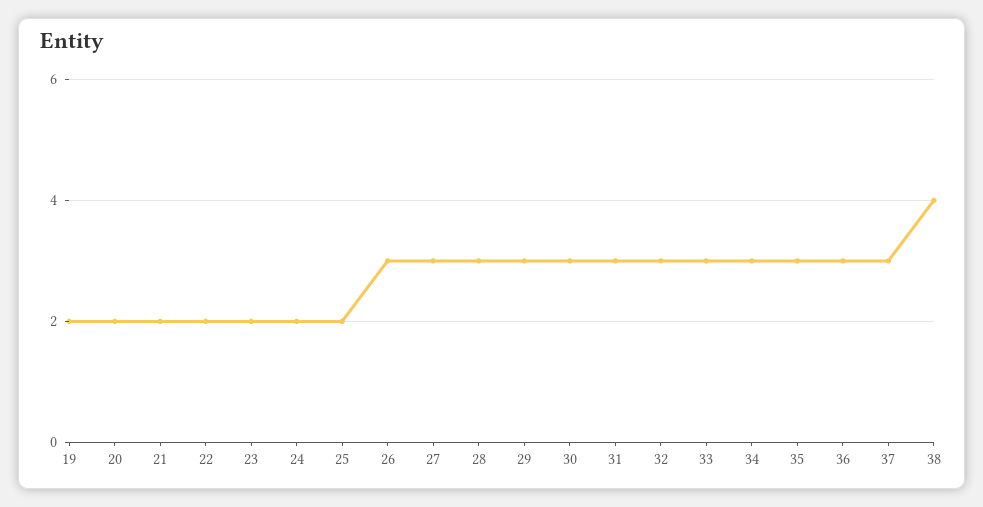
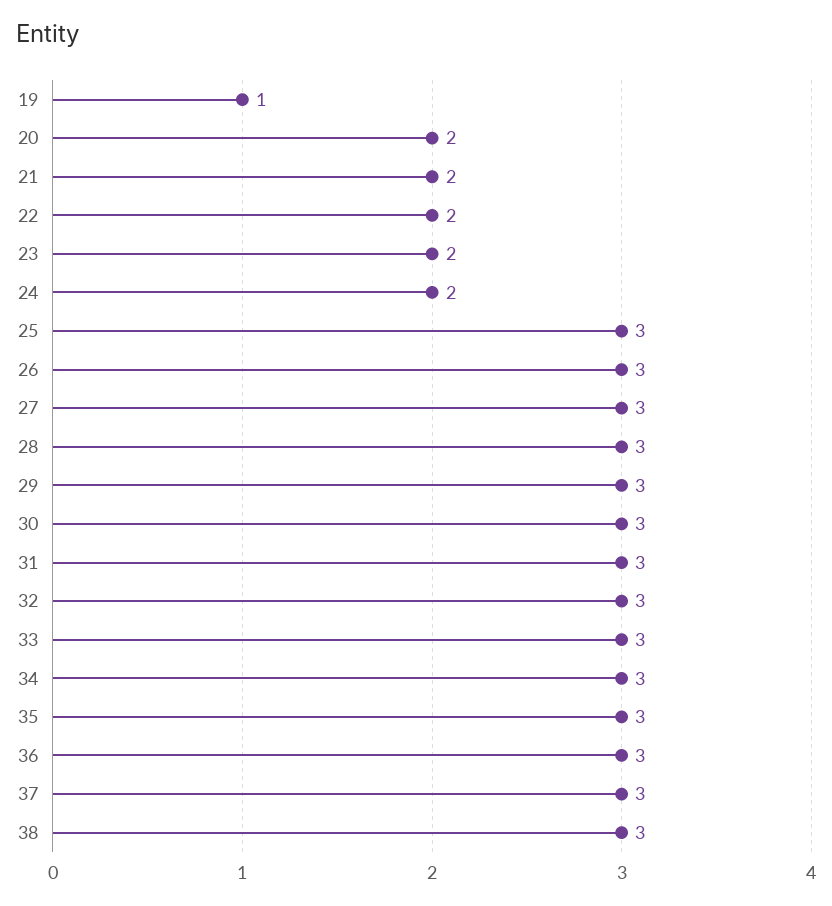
19: 2 -> 1
25: 2 -> 3
38: 4 -> 3

